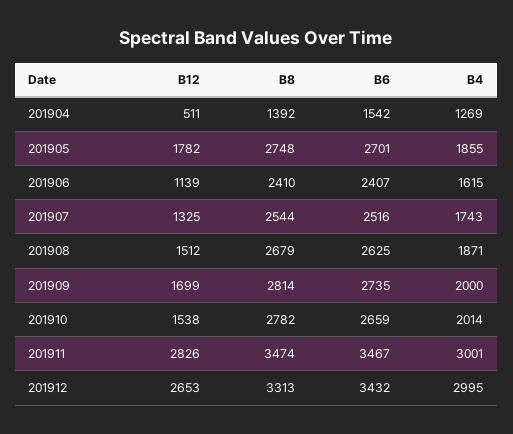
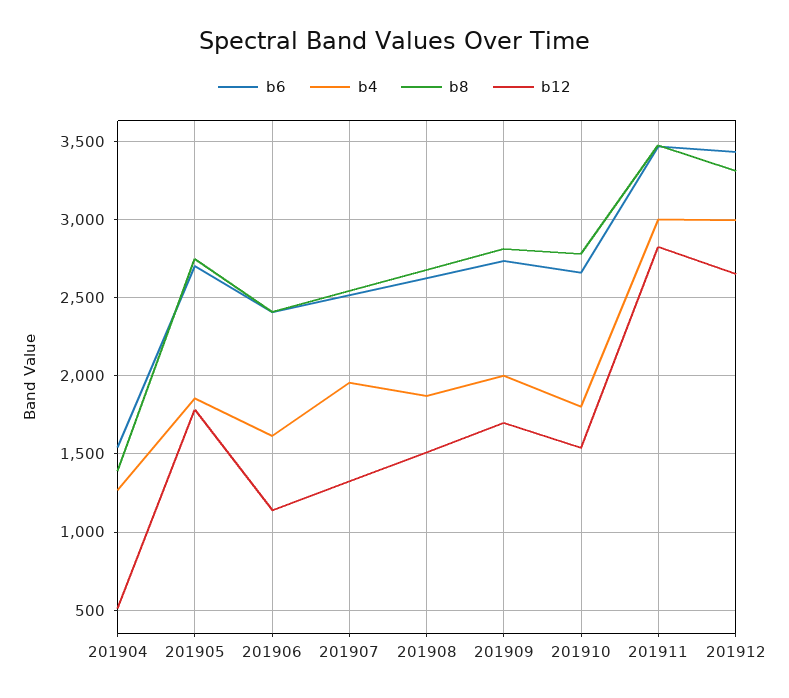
B4, 201907: 1743 -> 1950
B4, 201910: 2014 -> 1800

